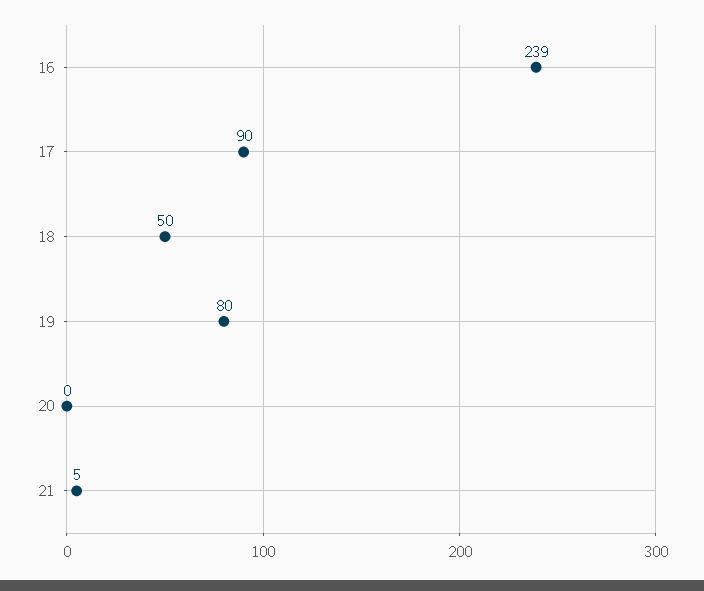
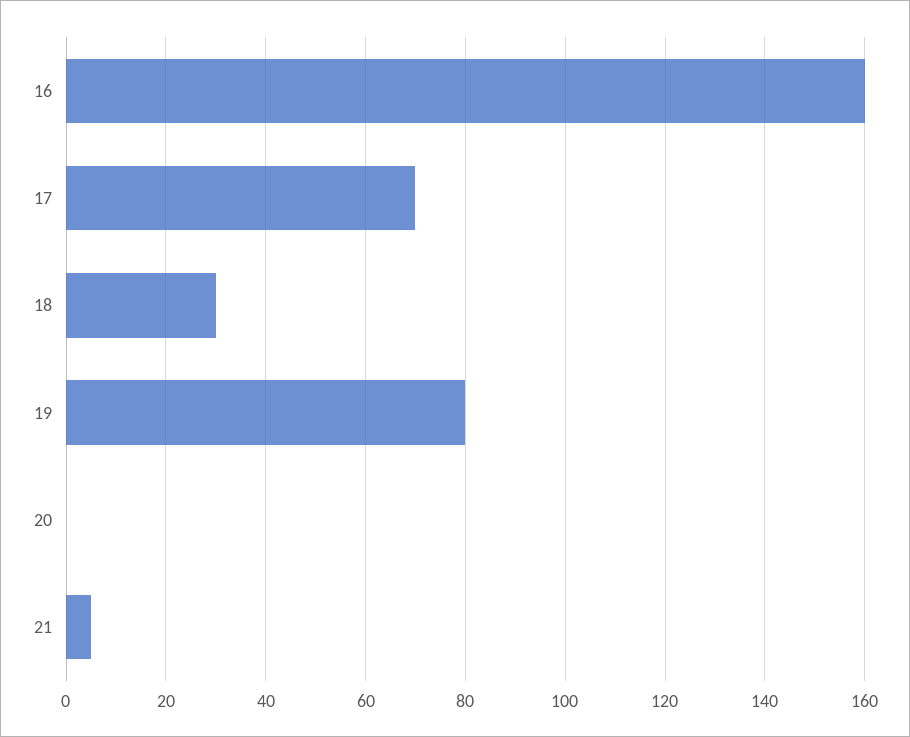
16: 239 -> 160
17: 90 -> 70
18: 50 -> 30

